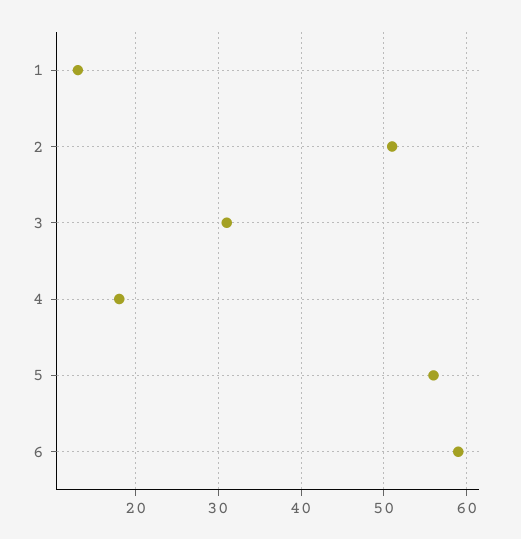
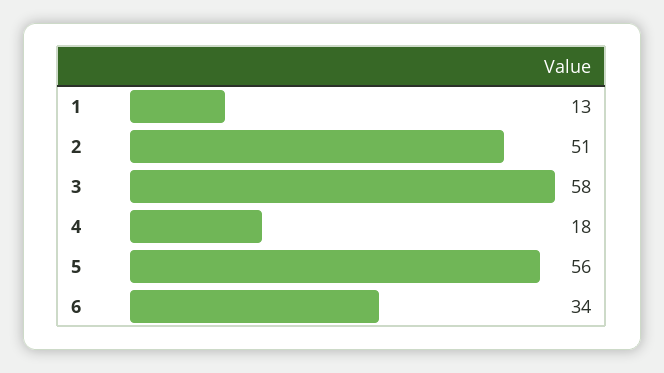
3: 31 -> 58
6: 59 -> 34

